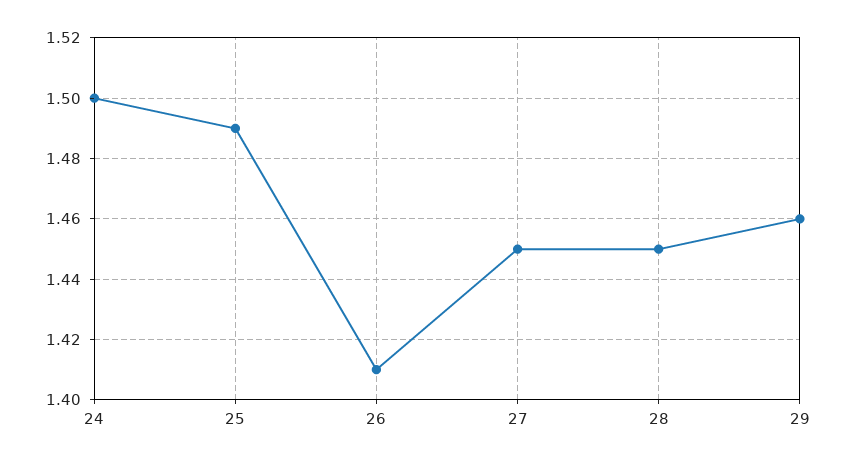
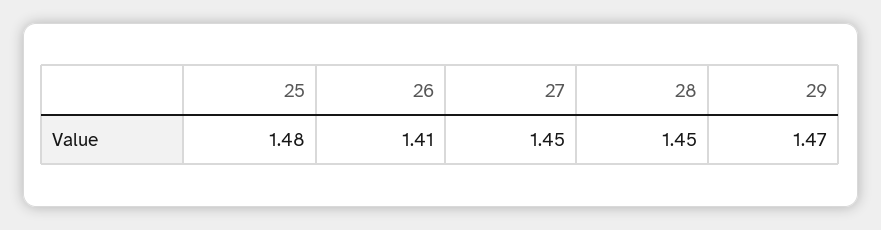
24: 1.5 -> none
25: 1.49 -> 1.48
29: 1.46 -> 1.47

